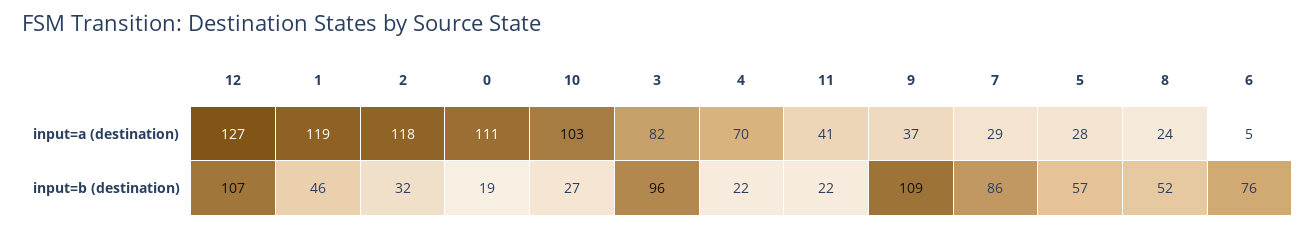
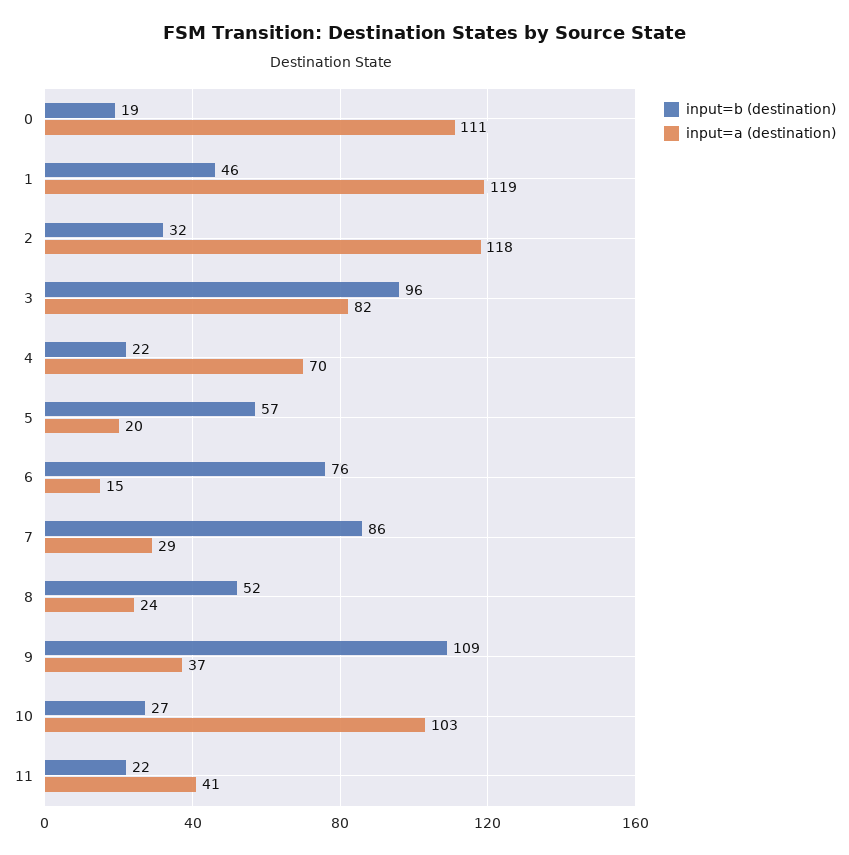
input=a (destination), 12: 127 -> none
input=a (destination), 5: 28 -> 20
input=a (destination), 6: 5 -> 15
input=b (destination), 12: 107 -> none

